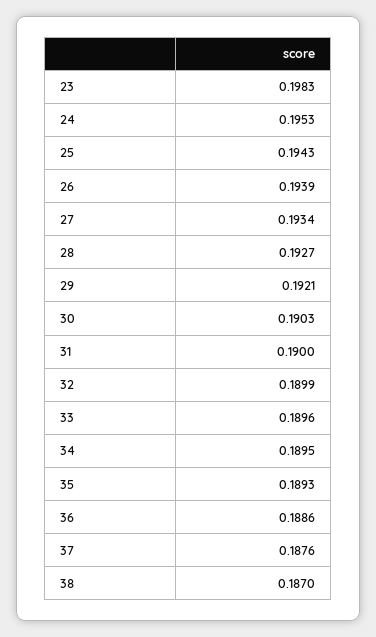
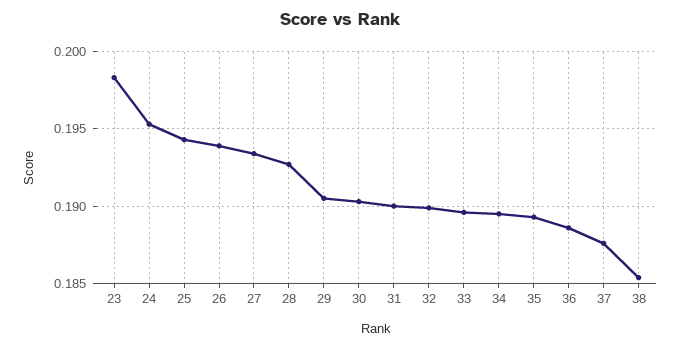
29: 0.1921 -> 0.1905
38: 0.187 -> 0.1855

